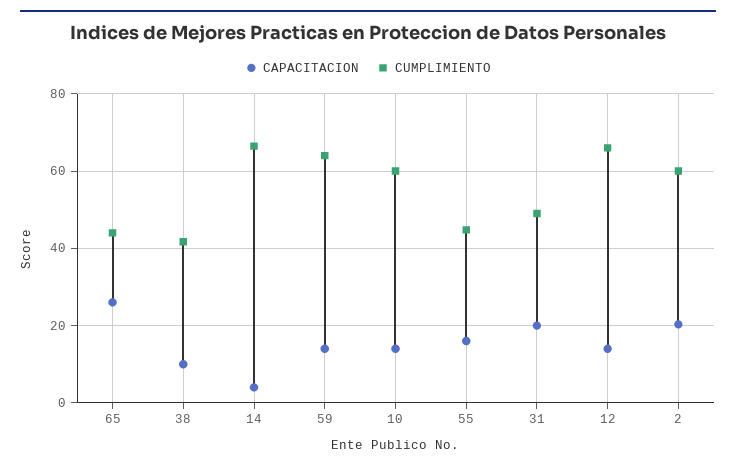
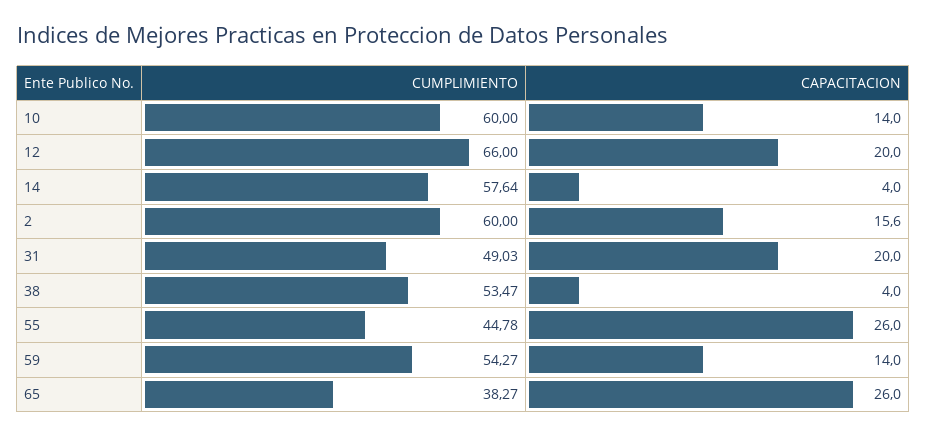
CUMPLIMIENTO, 65: 44 -> 38.27
CAPACITACION, 38: 10 -> 4
CUMPLIMIENTO, 38: 42 -> 53.47
CUMPLIMIENTO, 14: 66 -> 57.64
CUMPLIMIENTO, 59: 64 -> 54.27
CAPACITACION, 55: 16 -> 26
CAPACITACION, 12: 14 -> 20
CAPACITACION, 2: 20 -> 15.6

